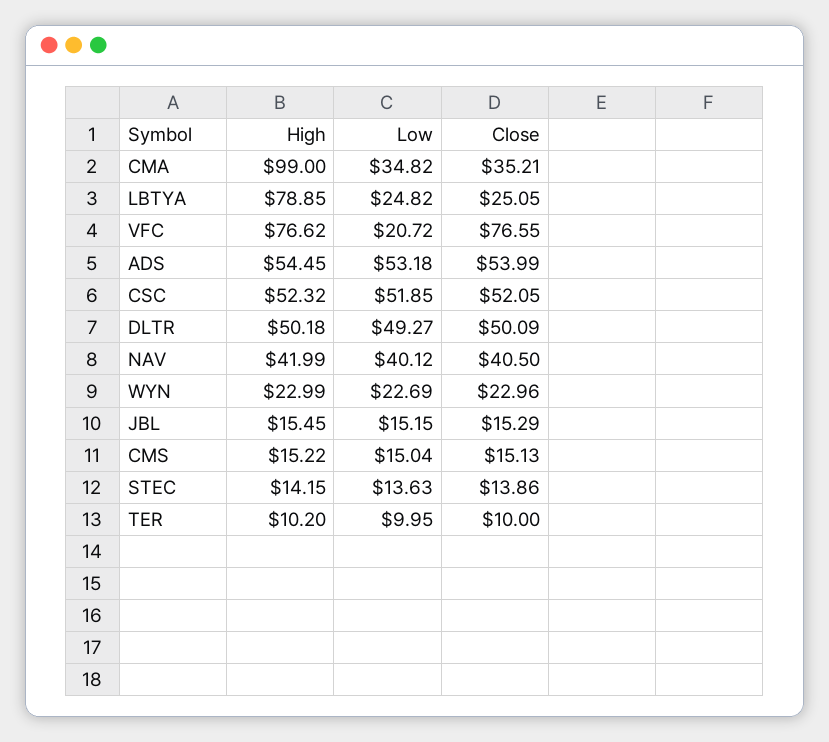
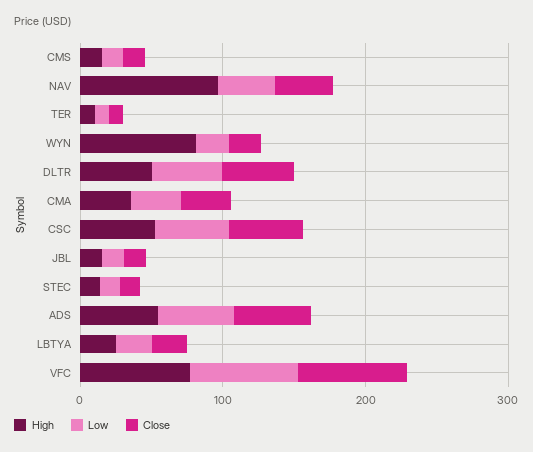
High, CMA: 99 -> 40
High, LBTYA: 78.85 -> 20
Low, VFC: 20.72 -> 80
High, NAV: 41.99 -> 100
High, WYN: 22.99 -> 80

